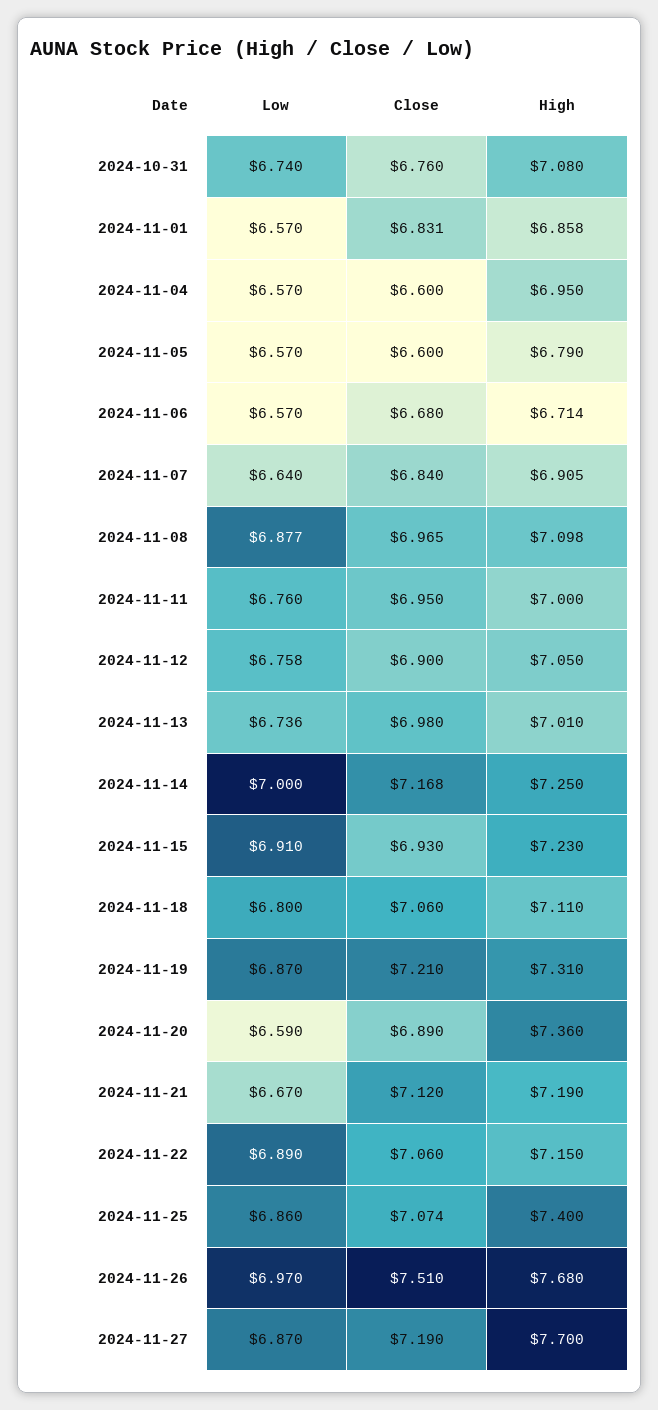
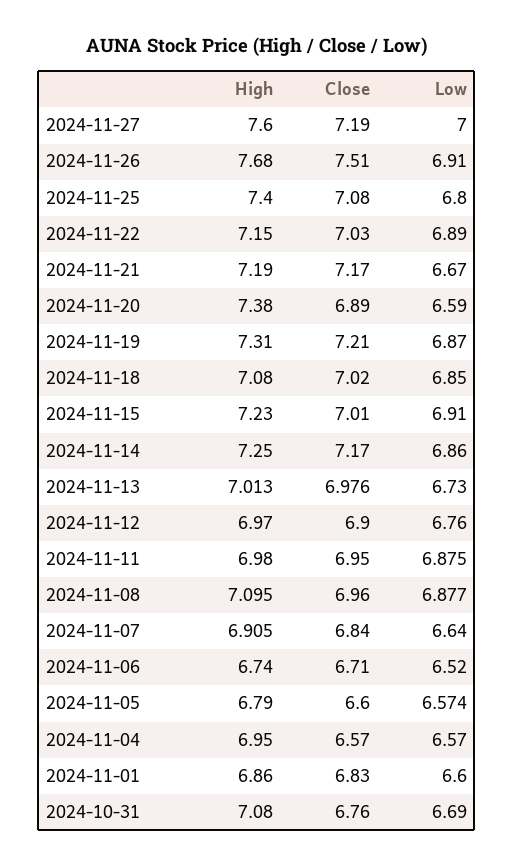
Low, 2024-10-31: 6.74 -> 6.69
Low, 2024-11-01: 6.57 -> 6.6
Close, 2024-11-01: 6.831 -> 6.83
High, 2024-11-01: 6.858 -> 6.86
Close, 2024-11-04: 6.6 -> 6.57
Low, 2024-11-05: 6.57 -> 6.574
Low, 2024-11-06: 6.57 -> 6.52
Close, 2024-11-06: 6.68 -> 6.71
High, 2024-11-06: 6.714 -> 6.74
Close, 2024-11-08: 6.965 -> 6.96
High, 2024-11-08: 7.098 -> 7.095
Low, 2024-11-11: 6.76 -> 6.875
High, 2024-11-11: 7 -> 6.98
Low, 2024-11-12: 6.758 -> 6.76
High, 2024-11-12: 7.05 -> 6.97
Low, 2024-11-13: 6.736 -> 6.73
Close, 2024-11-13: 6.98 -> 6.976
High, 2024-11-13: 7.01 -> 7.013
Low, 2024-11-14: 7 -> 6.86
Close, 2024-11-14: 7.168 -> 7.17
Close, 2024-11-15: 6.93 -> 7.01
Low, 2024-11-18: 6.8 -> 6.85
Close, 2024-11-18: 7.06 -> 7.02
High, 2024-11-18: 7.11 -> 7.08
High, 2024-11-20: 7.36 -> 7.38
Close, 2024-11-21: 7.12 -> 7.17
Close, 2024-11-22: 7.06 -> 7.03
Low, 2024-11-25: 6.86 -> 6.8
Close, 2024-11-25: 7.074 -> 7.08
Low, 2024-11-26: 6.97 -> 6.91
Low, 2024-11-27: 6.87 -> 7
High, 2024-11-27: 7.7 -> 7.6

